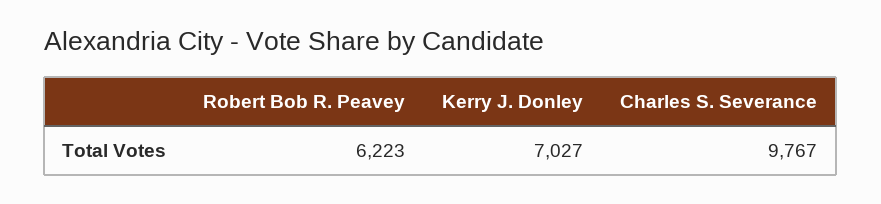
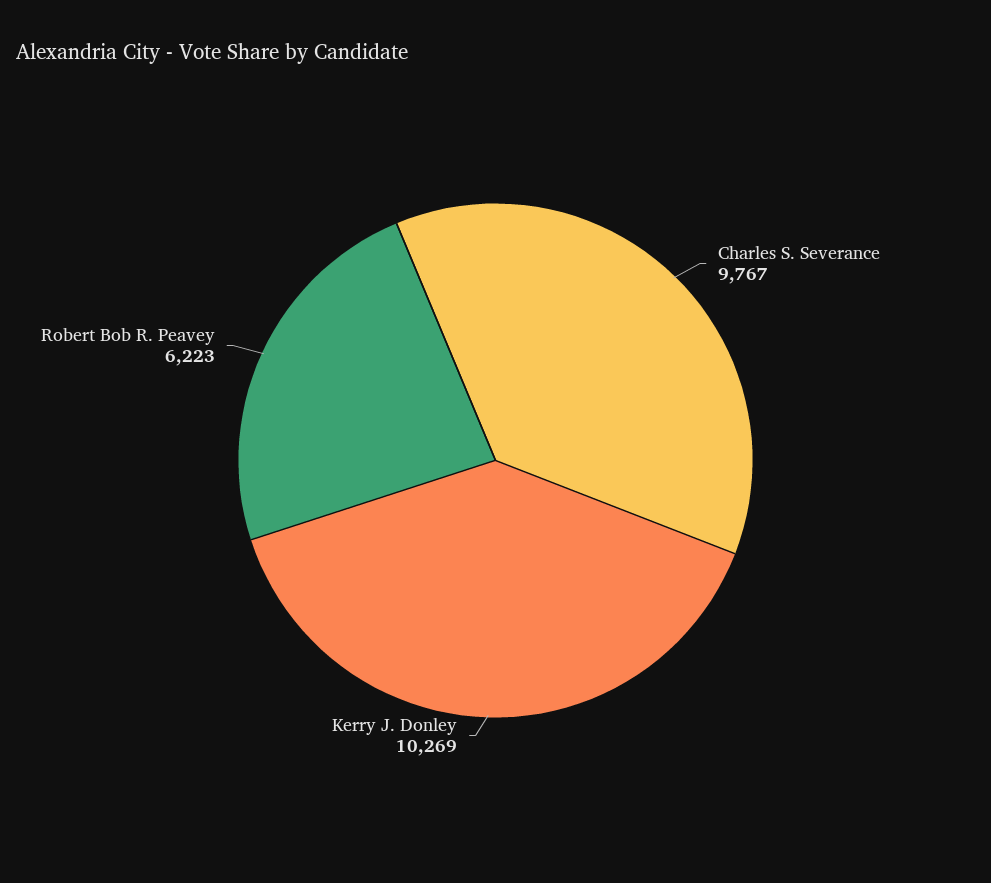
Kerry J. Donley: 7027 -> 10269

